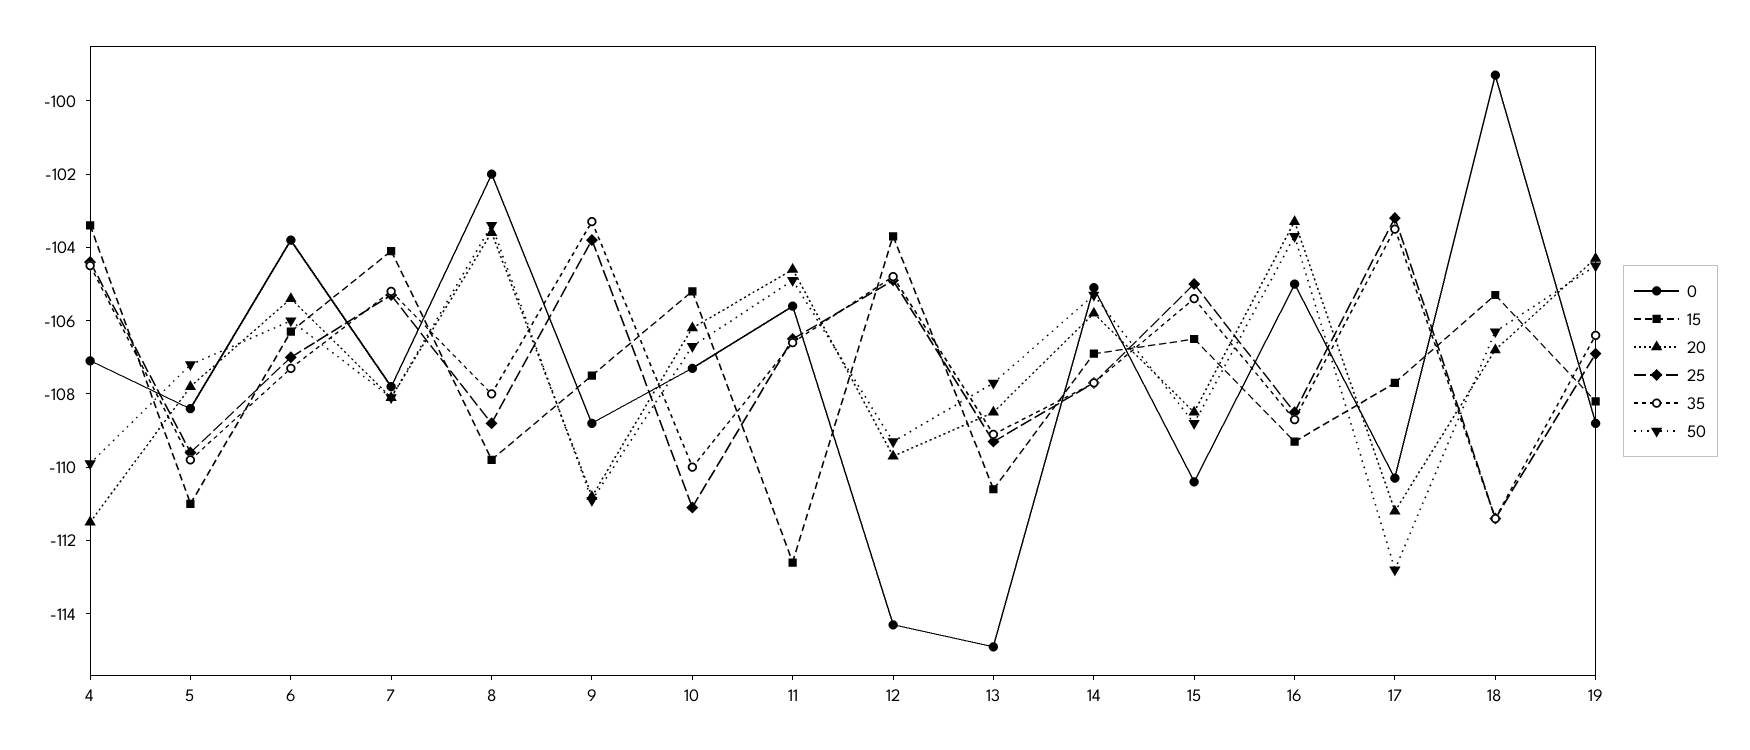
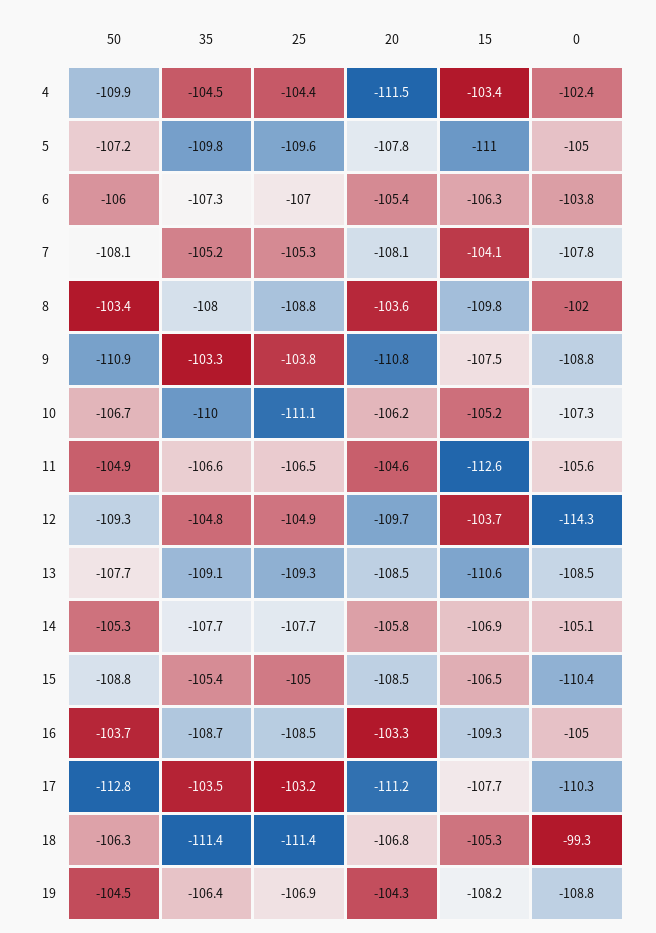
0, 4: -107 -> -102.4
0, 5: -108.5 -> -105
0, 13: -115 -> -108.5

